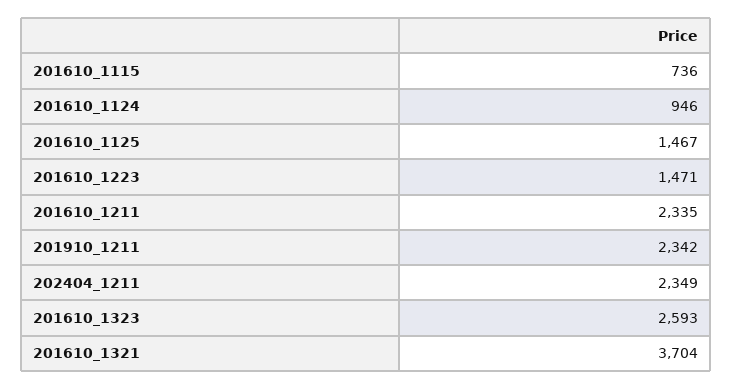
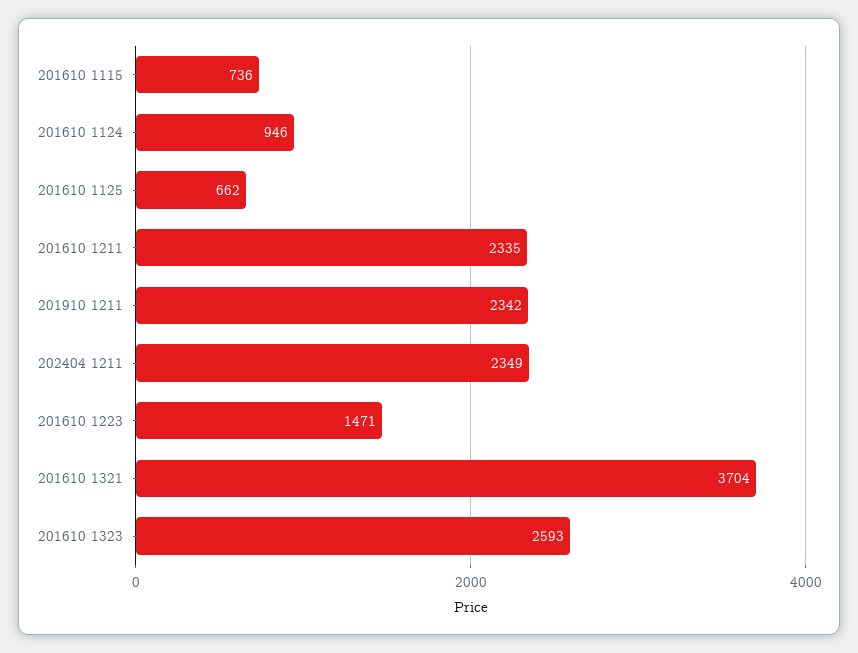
201610_1125: 1467 -> 662

